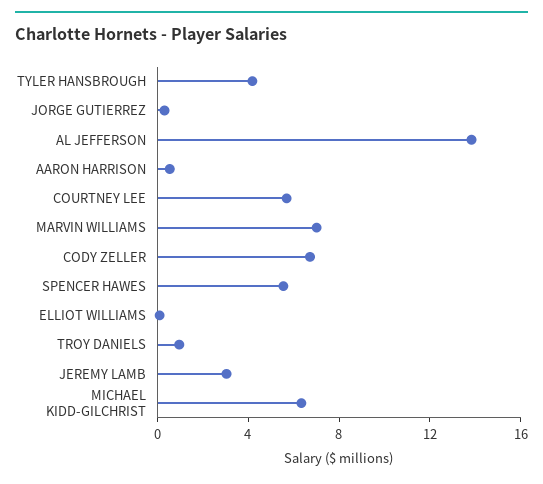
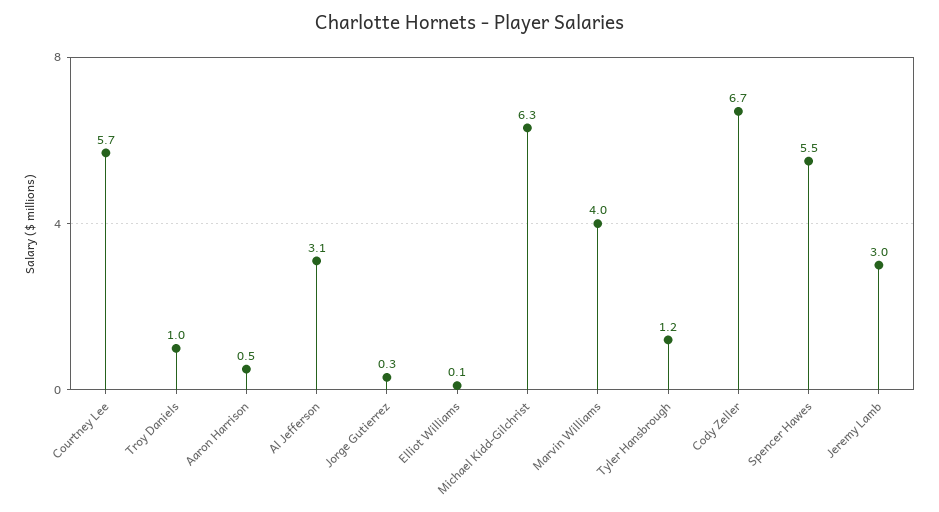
TYLER HANSBROUGH: 4 -> 1.2
AL JEFFERSON: 14 -> 3.1
MARVIN WILLIAMS: 7 -> 4

